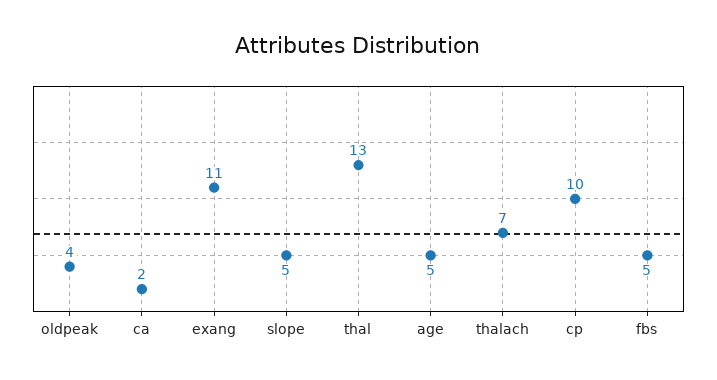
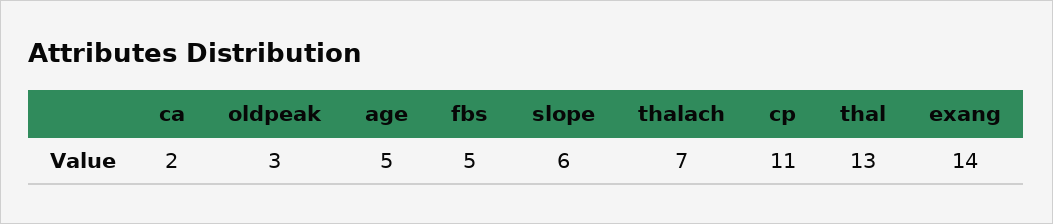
oldpeak: 4 -> 3
exang: 11 -> 14
slope: 5 -> 6
cp: 10 -> 11

